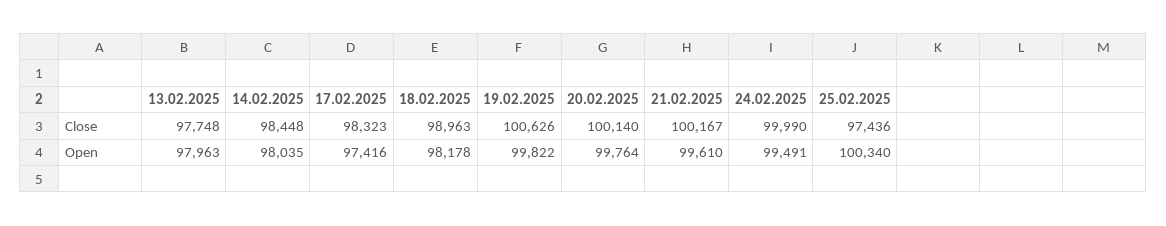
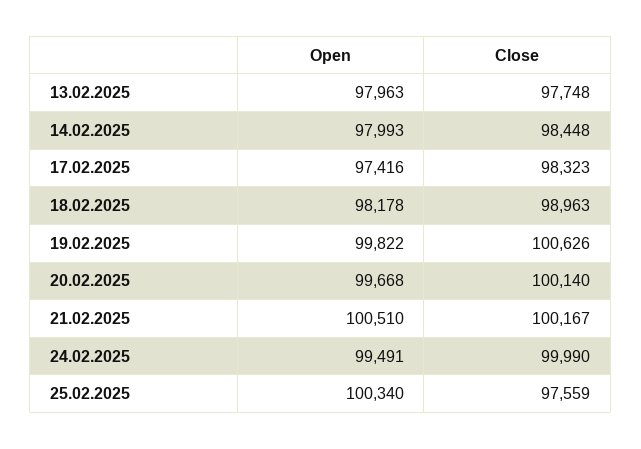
25.02.2025, Close: 97436 -> 97559
14.02.2025, Open: 98035 -> 97993
20.02.2025, Open: 99764 -> 99668
21.02.2025, Open: 99610 -> 100510

